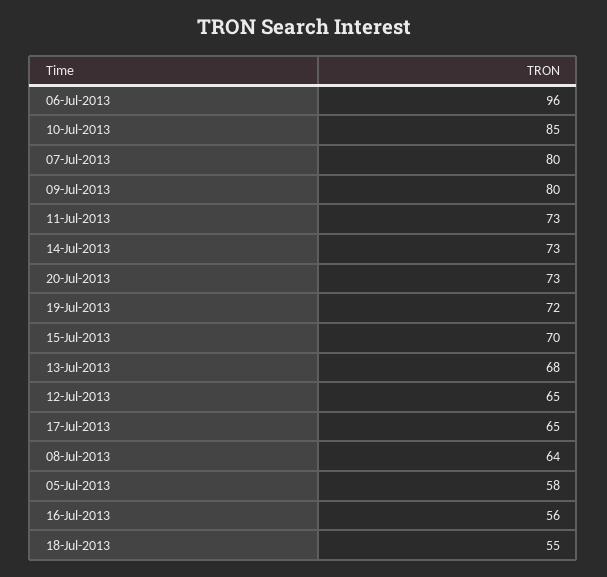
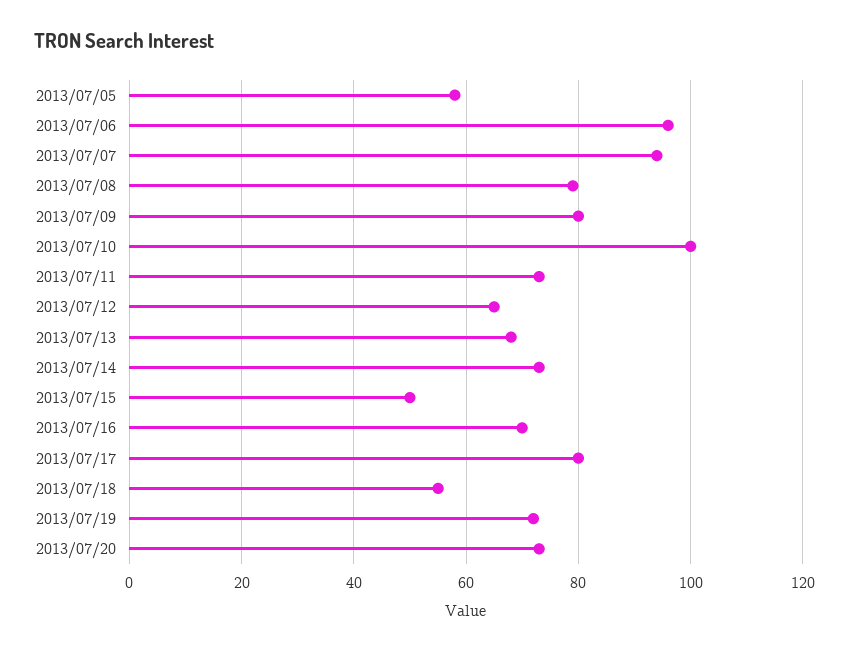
10-Jul-2013: 85 -> 100
07-Jul-2013: 80 -> 95
15-Jul-2013: 70 -> 50
17-Jul-2013: 65 -> 80
08-Jul-2013: 64 -> 80
16-Jul-2013: 56 -> 70

